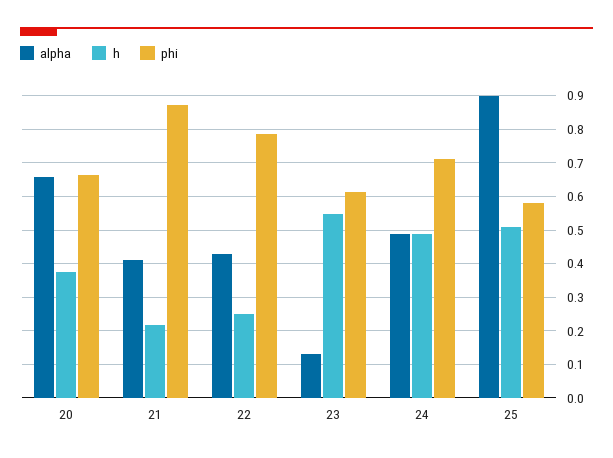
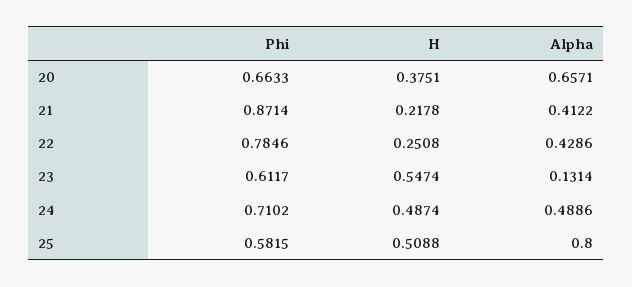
alpha, 25: 0.9 -> 0.8

